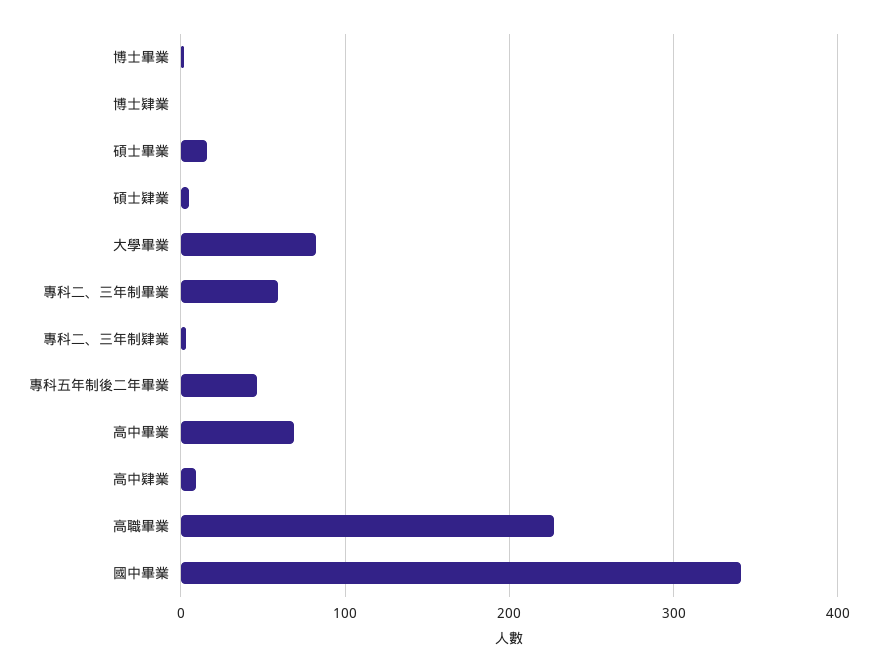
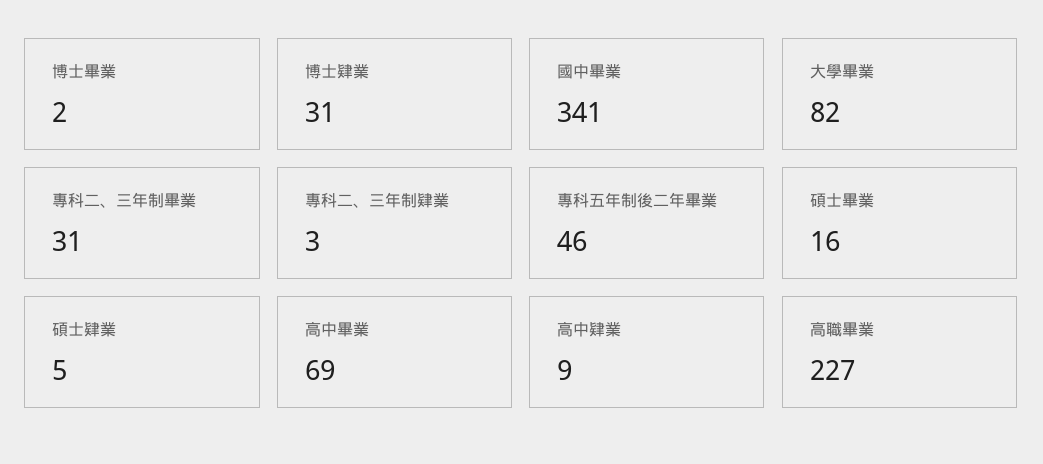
博士肄業: 0 -> 31
專科二、三年制畢業: 60 -> 31

